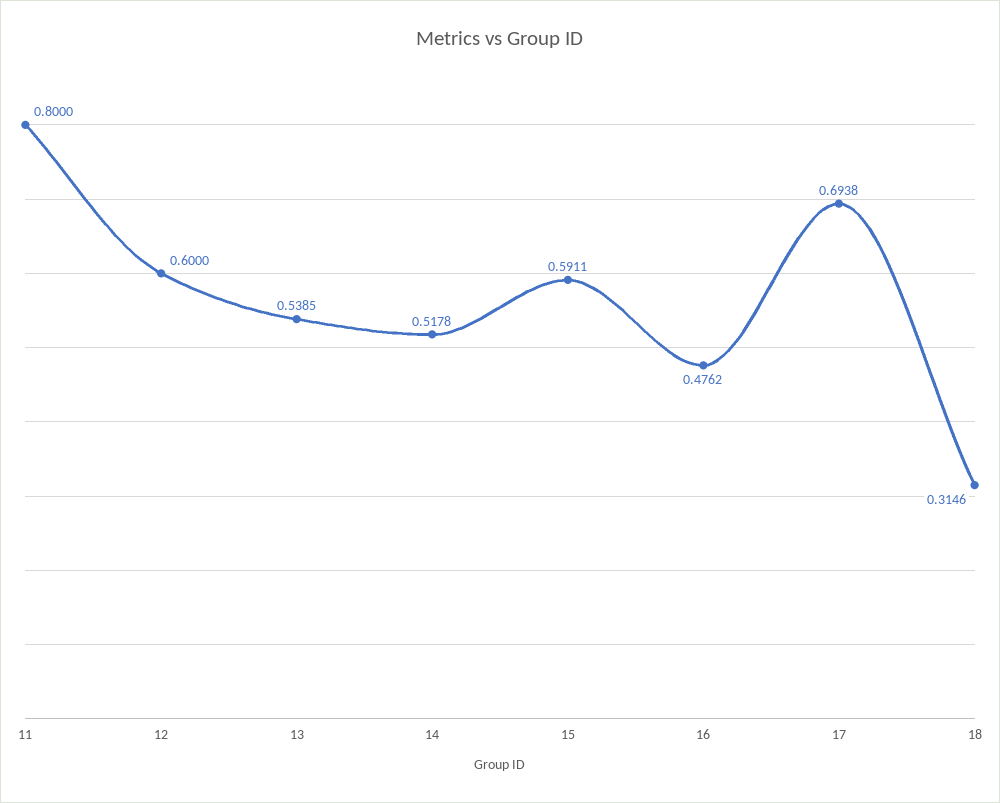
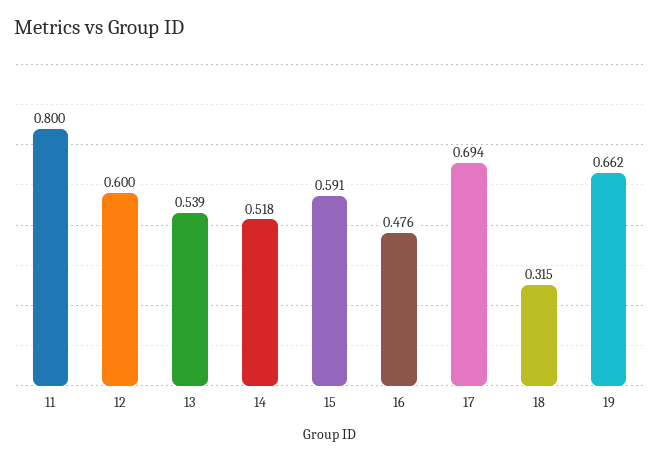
19: none -> 0.662

